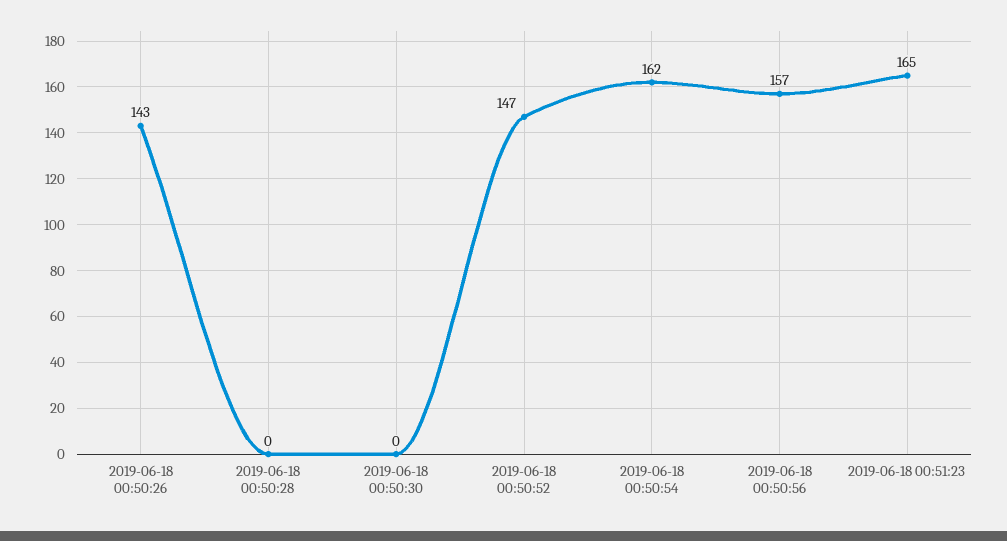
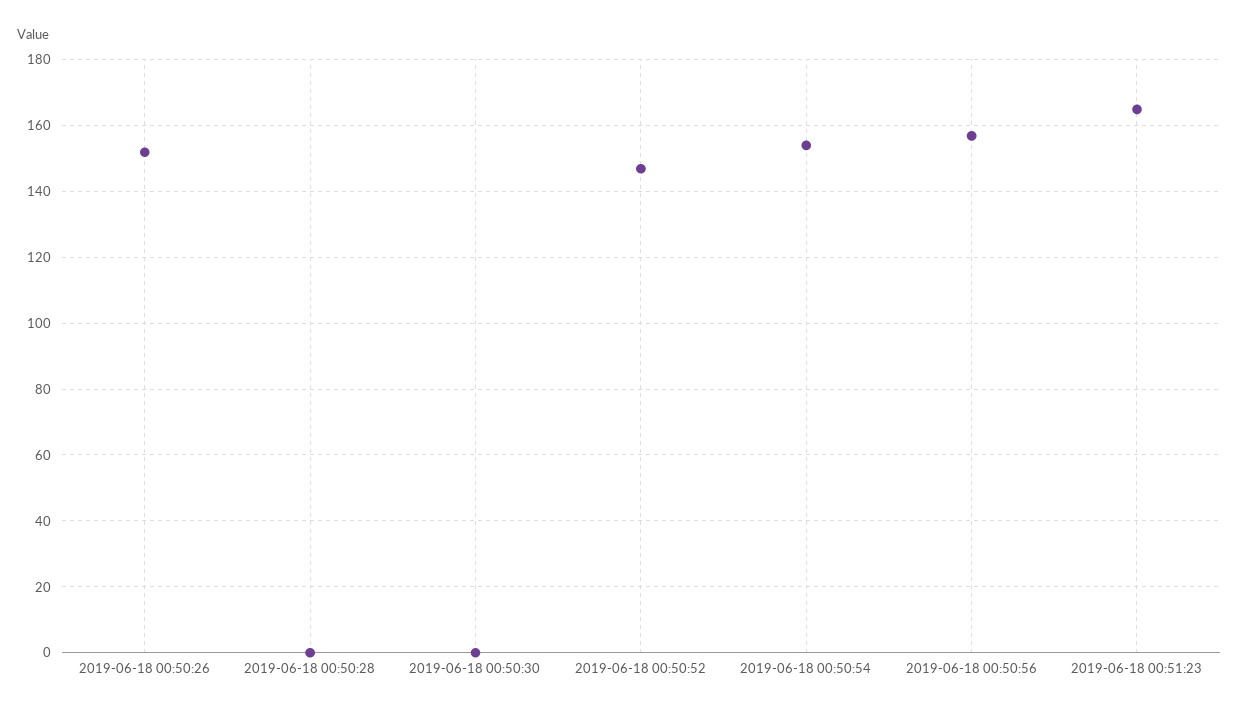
2019-06-18 00:50:26: 143 -> 152
2019-06-18 00:50:54: 162 -> 154

